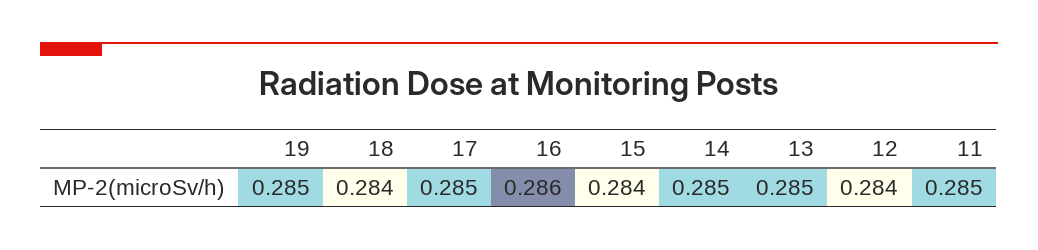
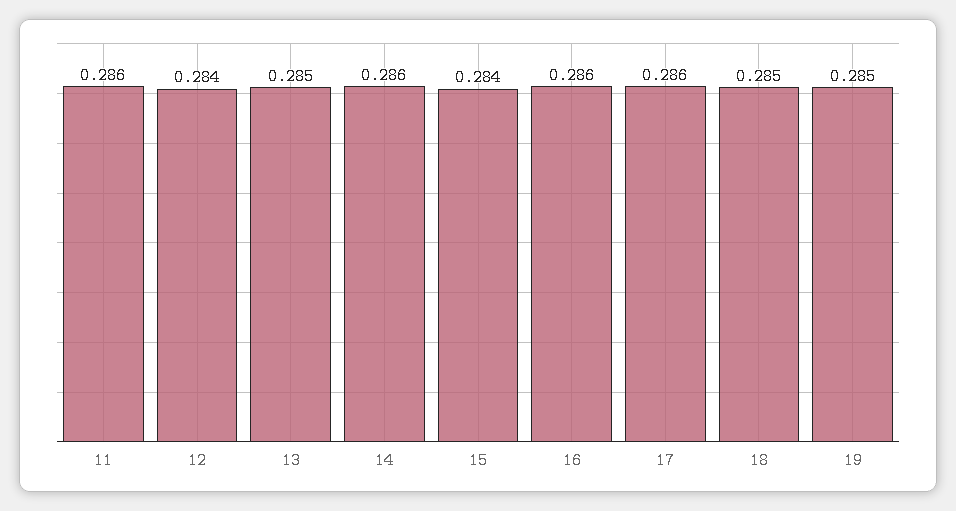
18: 0.284 -> 0.285
17: 0.285 -> 0.286
14: 0.285 -> 0.286
11: 0.285 -> 0.286

